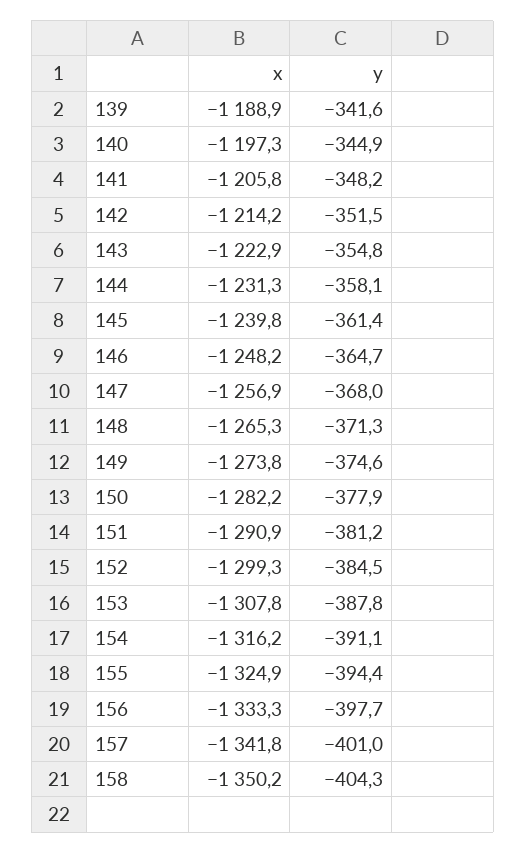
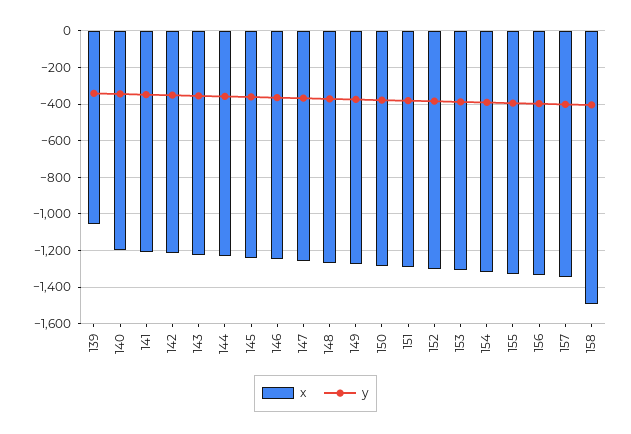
x, 139: -1188.9 -> -1050
x, 158: -1350.2 -> -1500

